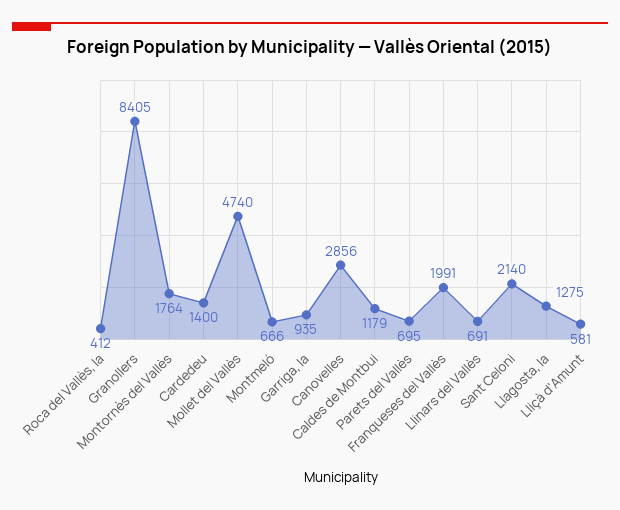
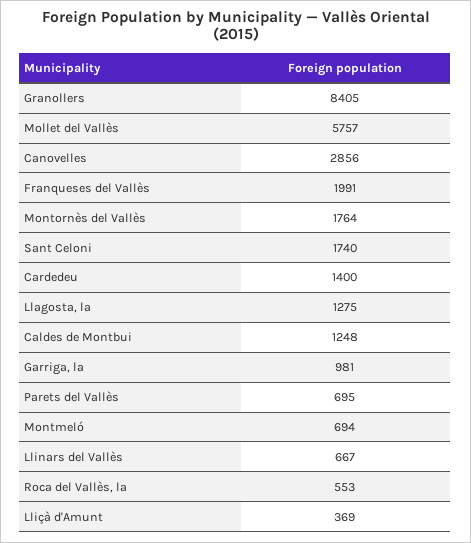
Roca del Vallès, la: 412 -> 553
Mollet del Vallès: 4740 -> 5757
Montmeló: 666 -> 694
Garriga, la: 935 -> 981
Caldes de Montbui: 1179 -> 1248
Llinars del Vallès: 691 -> 667
Sant Celoni: 2140 -> 1740
Lliçà d'Amunt: 581 -> 369

